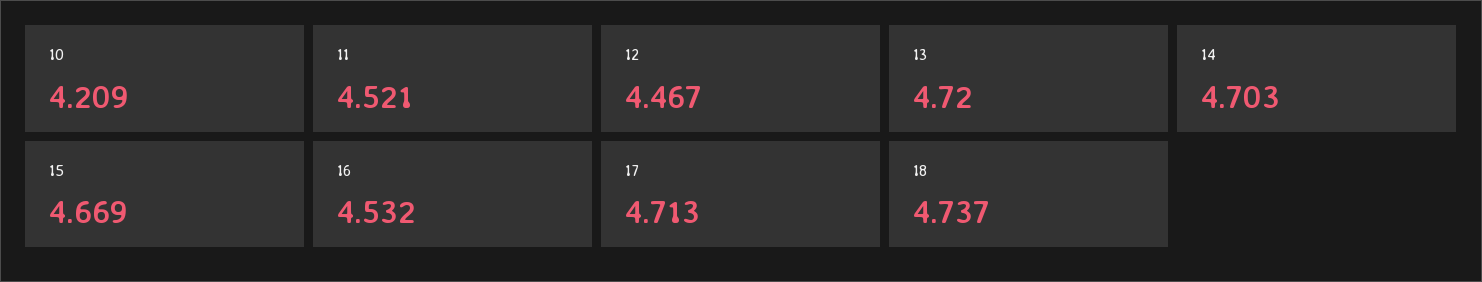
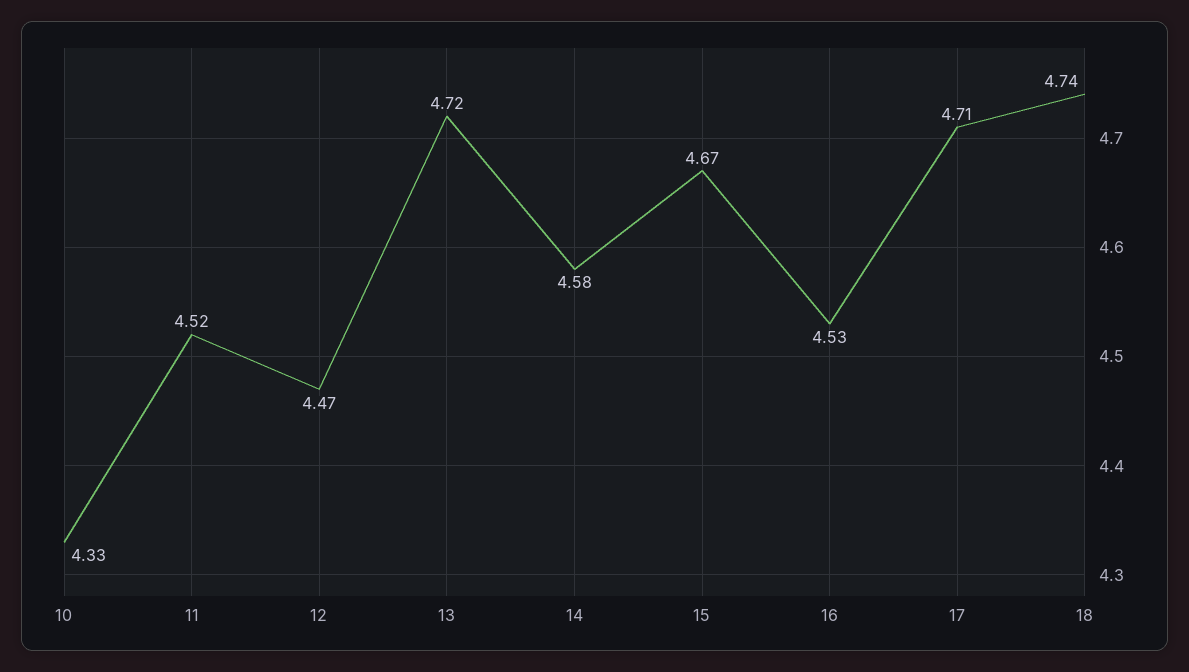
10: 4.209 -> 4.33
14: 4.703 -> 4.58

